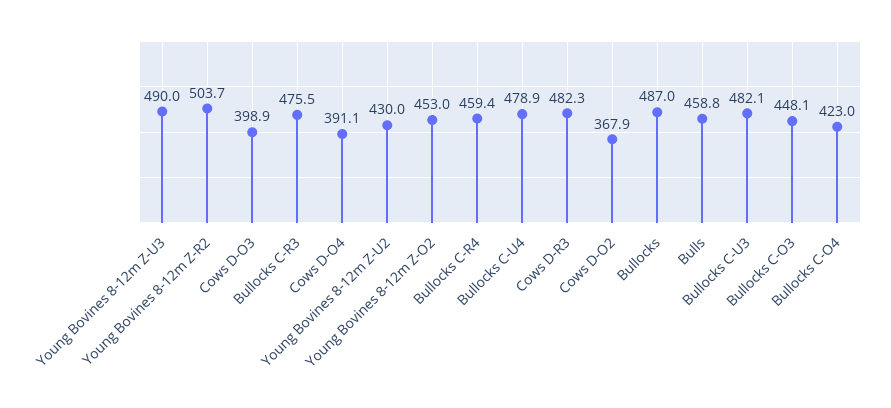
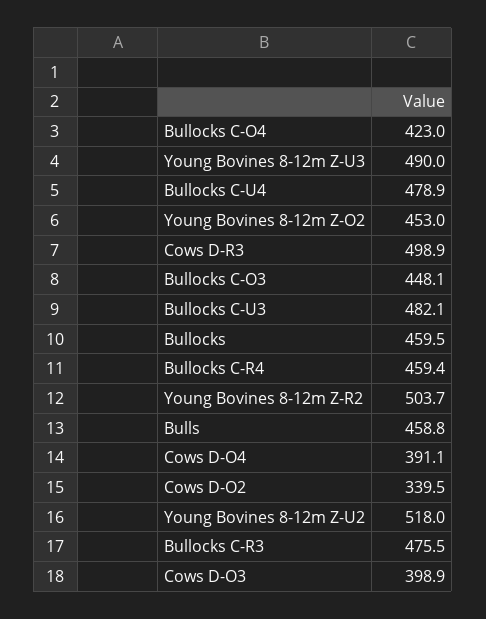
Young Bovines 8-12m Z-U2: 430 -> 518
Cows D-R3: 482.3 -> 498.9
Cows D-O2: 367.9 -> 339.5
Bullocks: 487 -> 459.5

